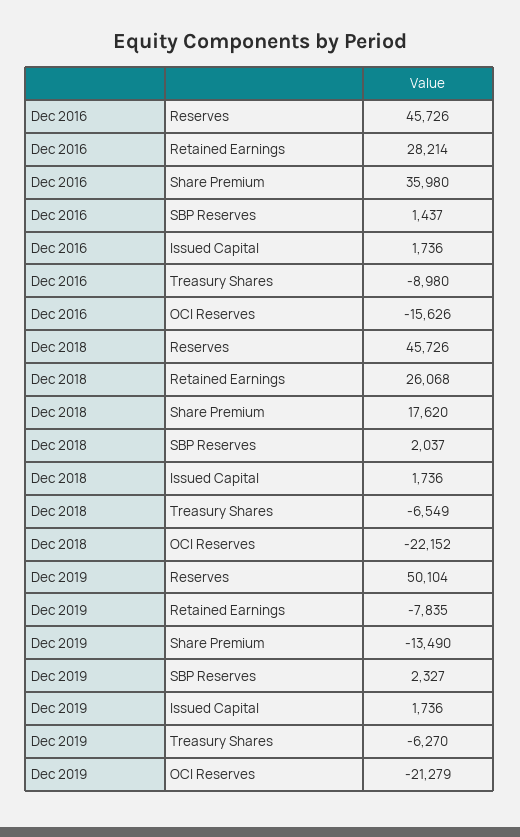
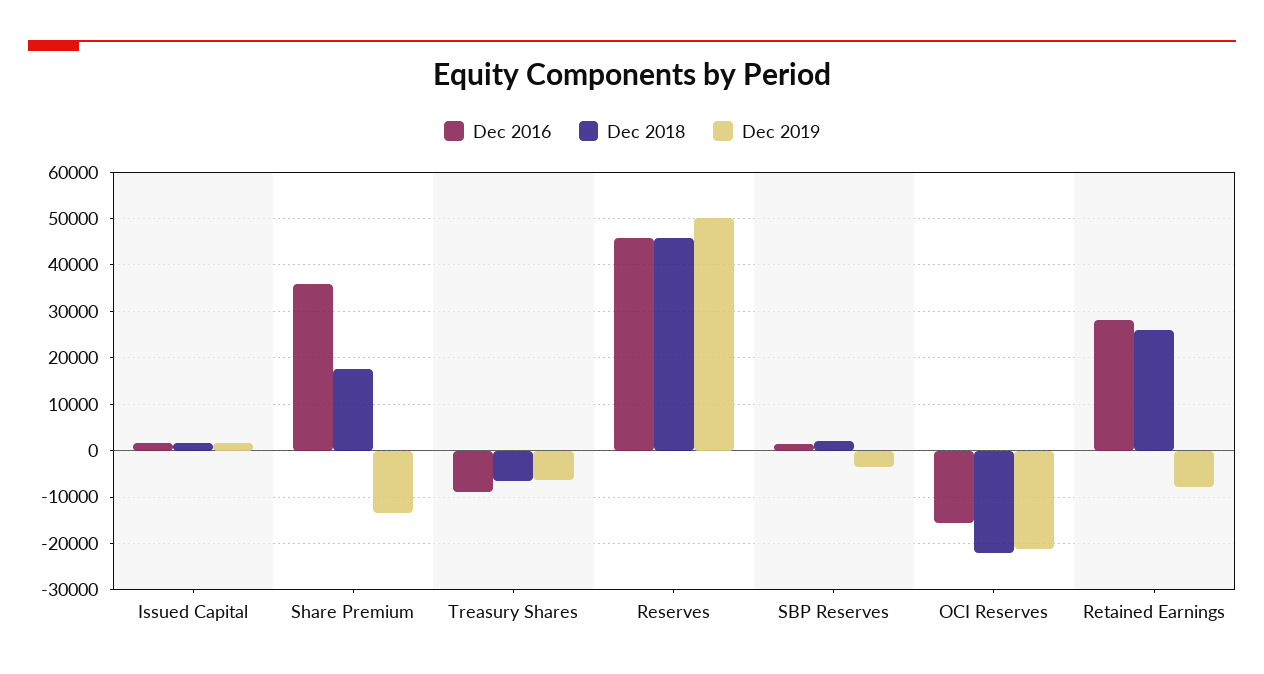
Dec 2019, SBP Reserves: 2327 -> -4000

